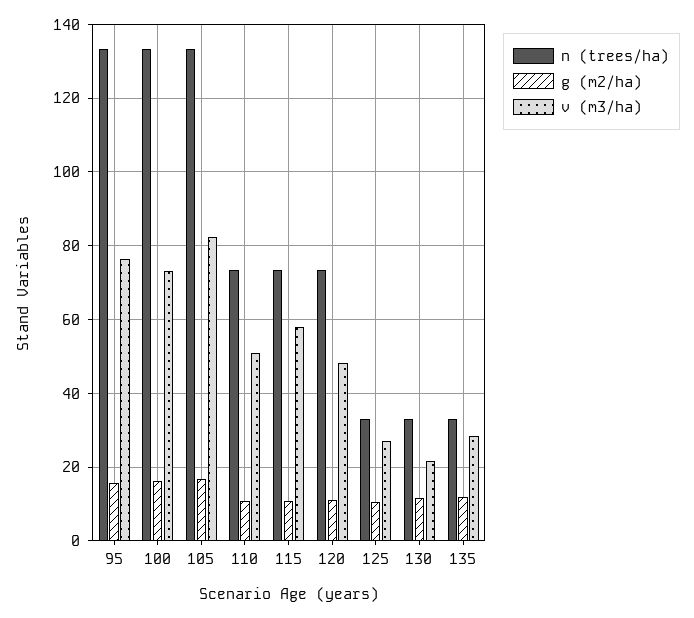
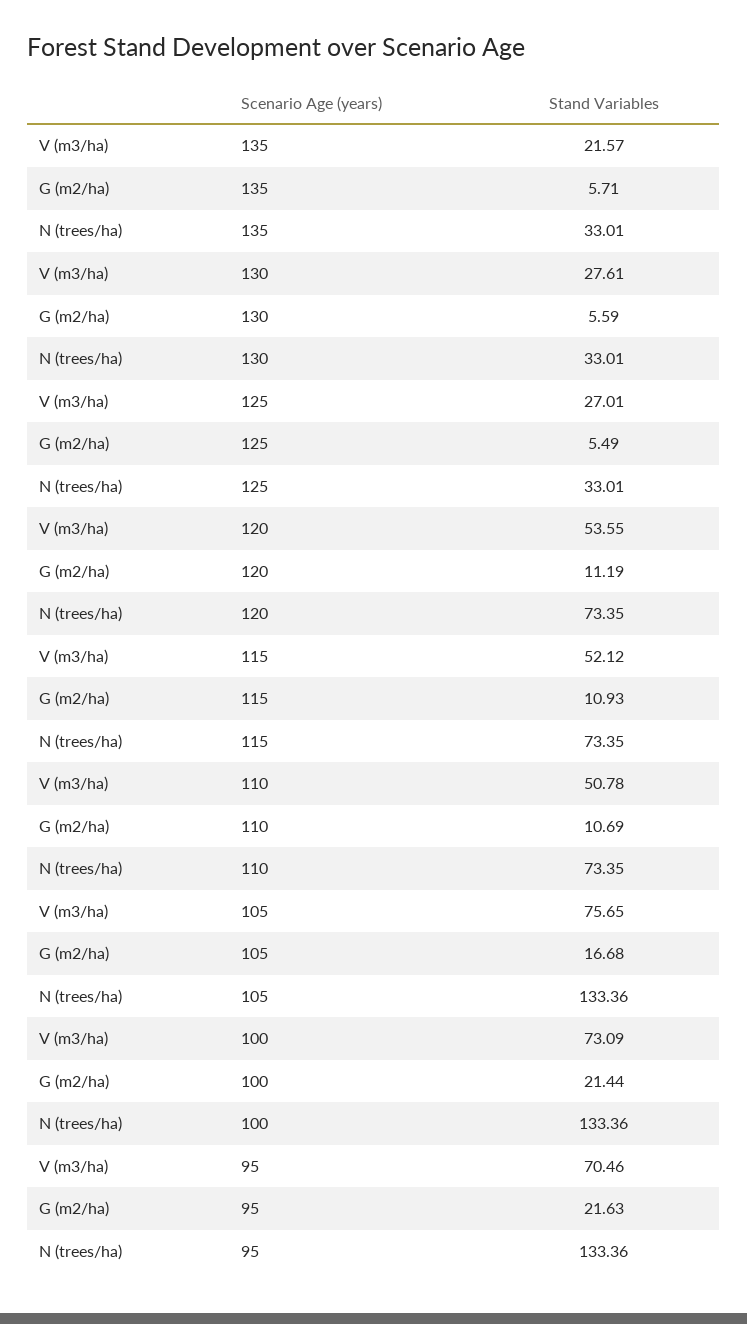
g (m2/ha), 95: 16 -> 21.63
v (m3/ha), 95: 76 -> 70.46
g (m2/ha), 100: 16 -> 21.44
v (m3/ha), 105: 82 -> 75.65
v (m3/ha), 115: 58 -> 52.12
v (m3/ha), 120: 48 -> 53.55
g (m2/ha), 125: 10 -> 5.49
g (m2/ha), 130: 12 -> 5.59
v (m3/ha), 130: 22 -> 27.61
g (m2/ha), 135: 12 -> 5.71
v (m3/ha), 135: 28 -> 21.57

